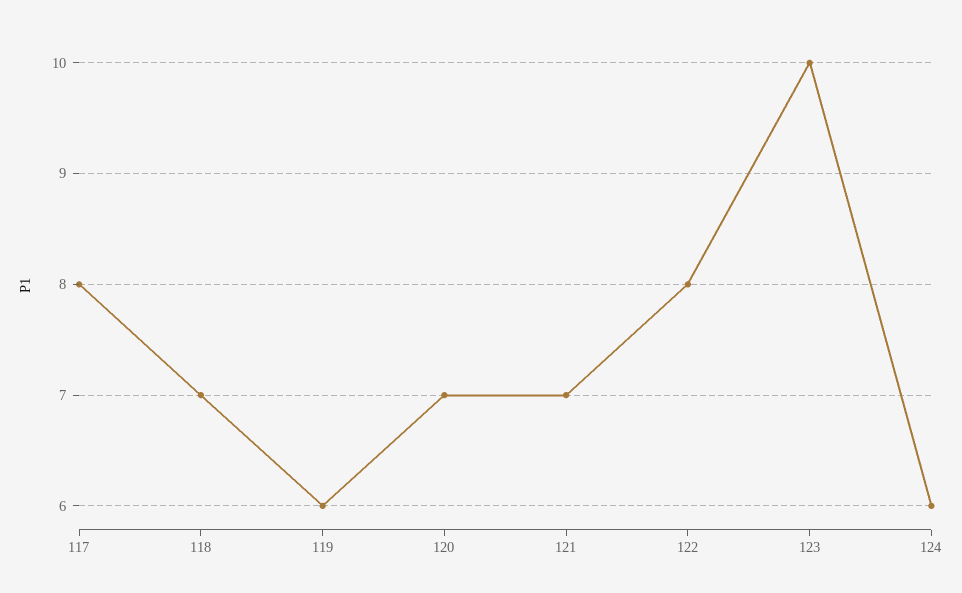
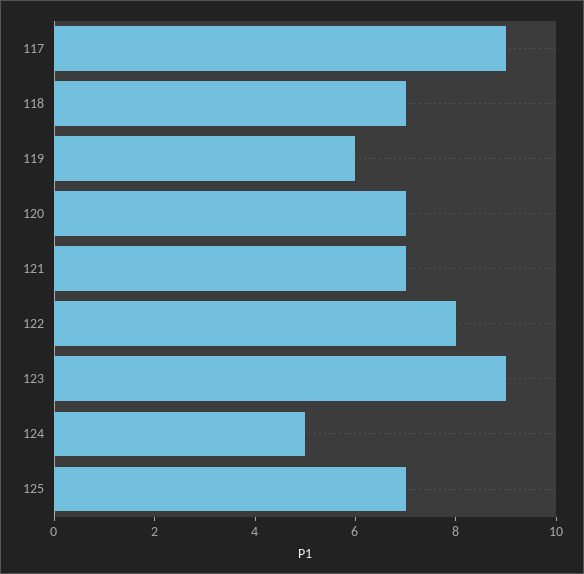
117: 8 -> 9
123: 10 -> 9
124: 6 -> 5
125: none -> 7

